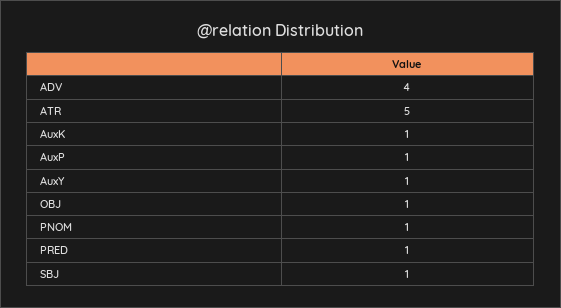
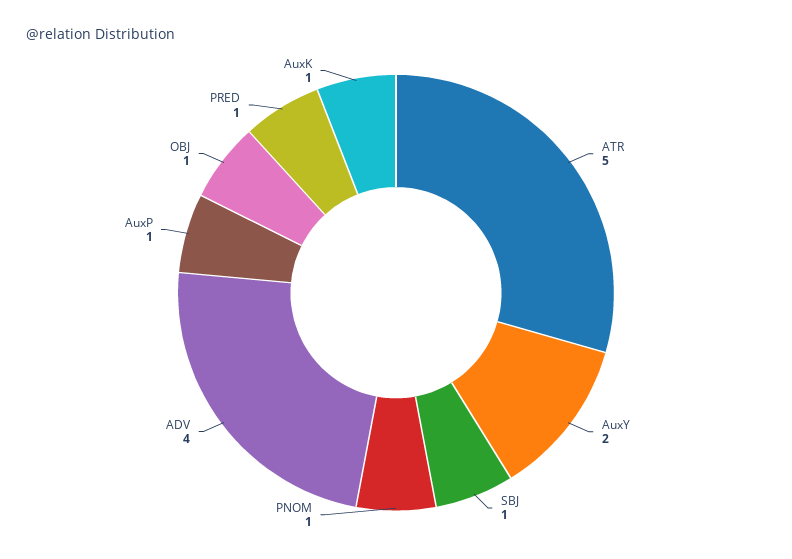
AuxY: 1 -> 2

